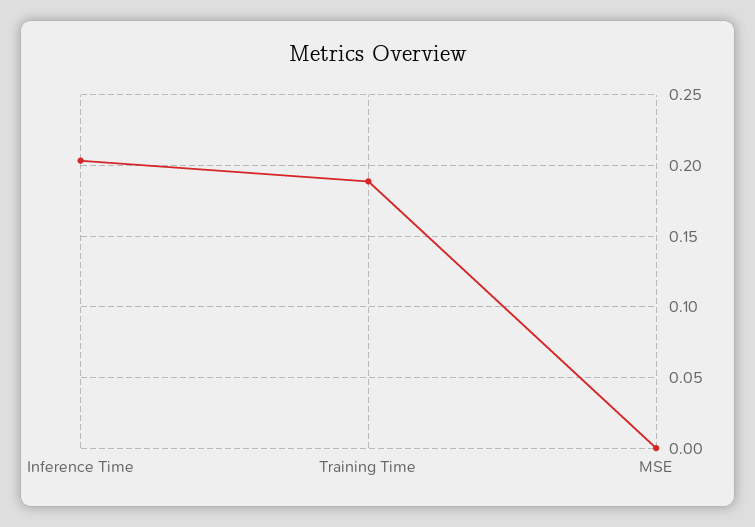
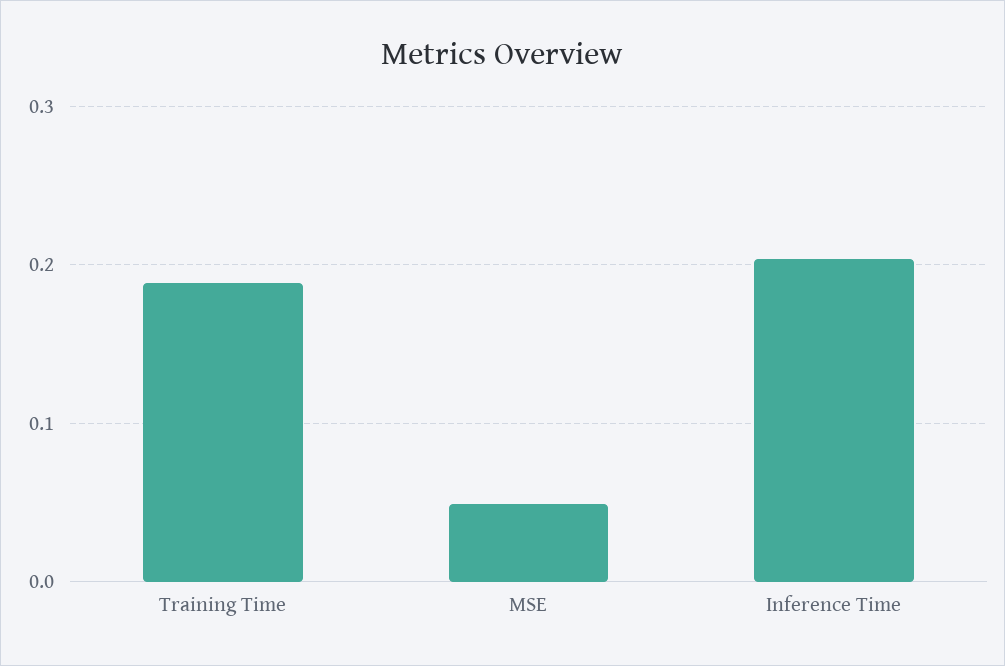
MSE: 0 -> 0.05

